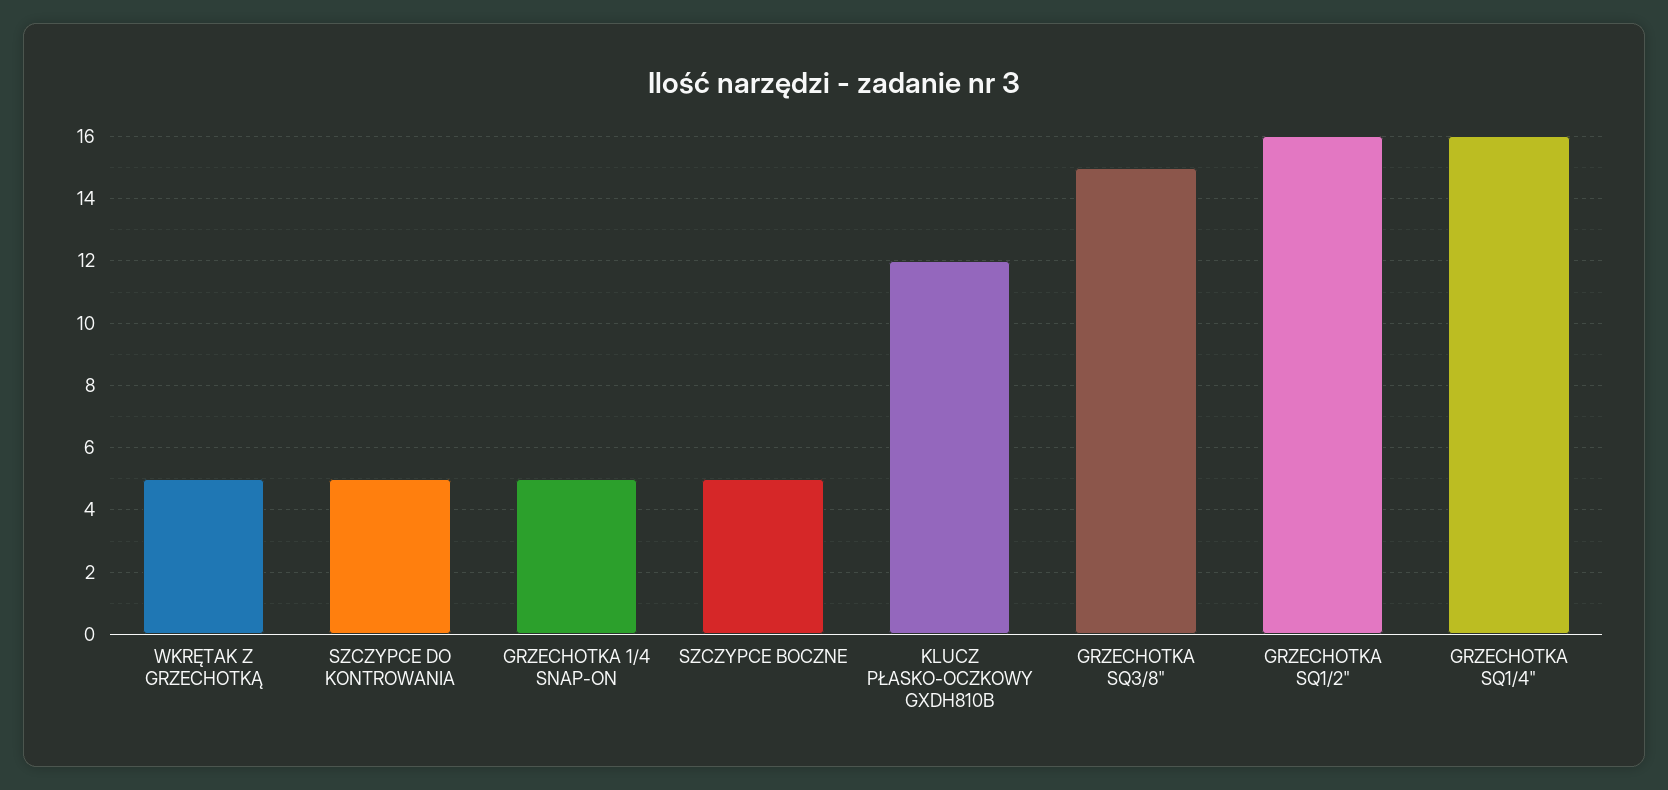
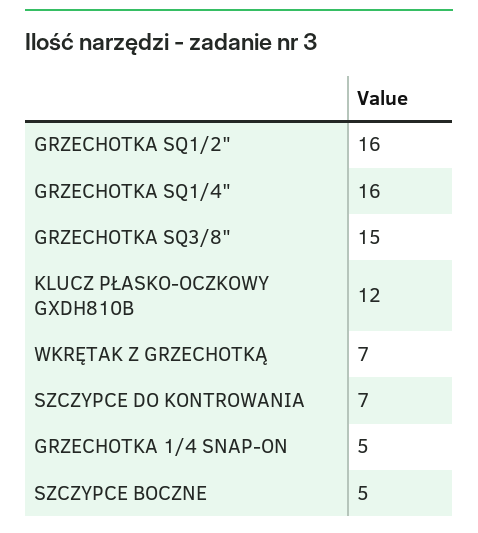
WKRĘTAK Z GRZECHOTKĄ: 5 -> 7
SZCZYPCE DO KONTROWANIA: 5 -> 7

